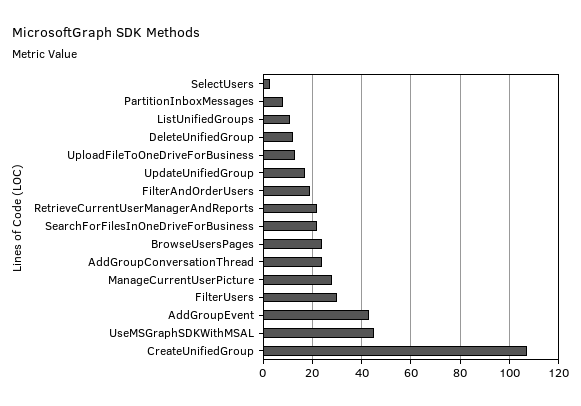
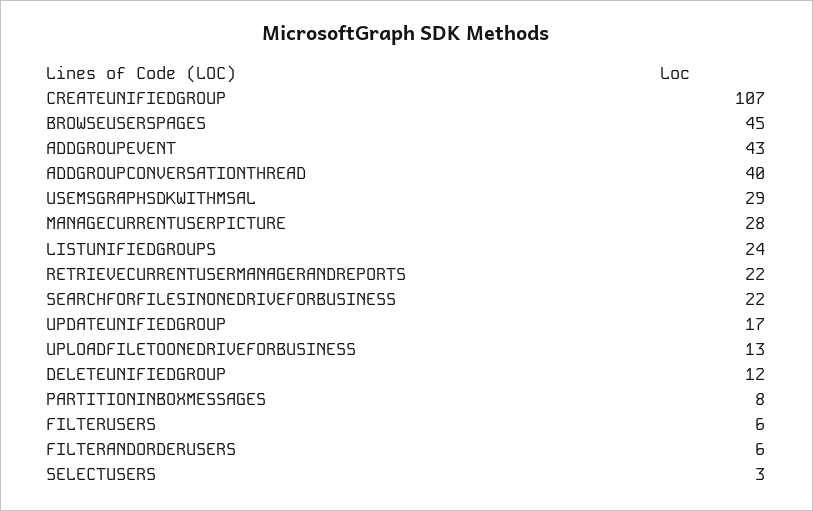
ListUnifiedGroups: 10 -> 24
FilterAndOrderUsers: 20 -> 6
BrowseUsersPages: 25 -> 45
AddGroupConversationThread: 25 -> 40
FilterUsers: 30 -> 6
UseMSGraphSDKWithMSAL: 45 -> 29

